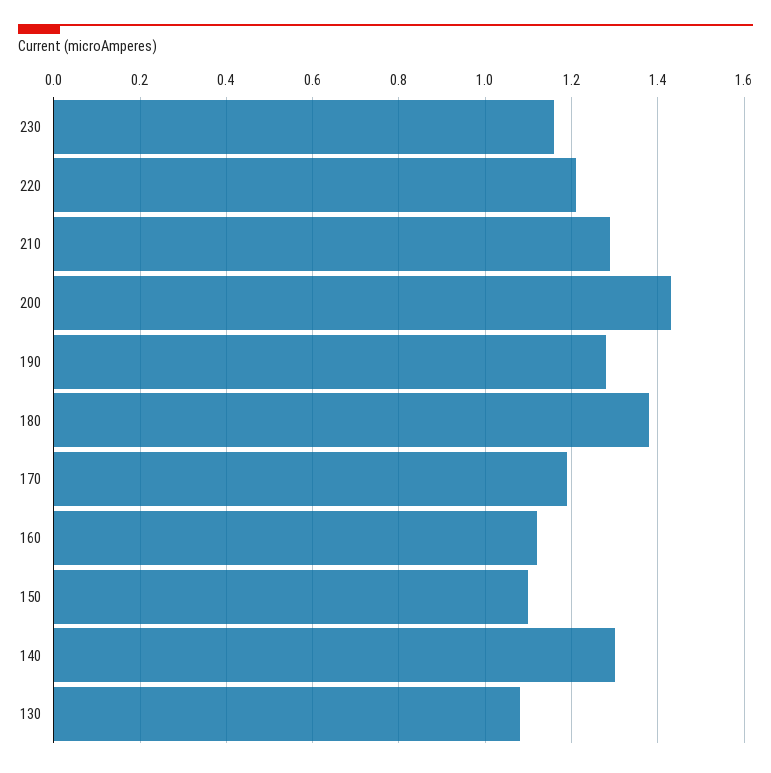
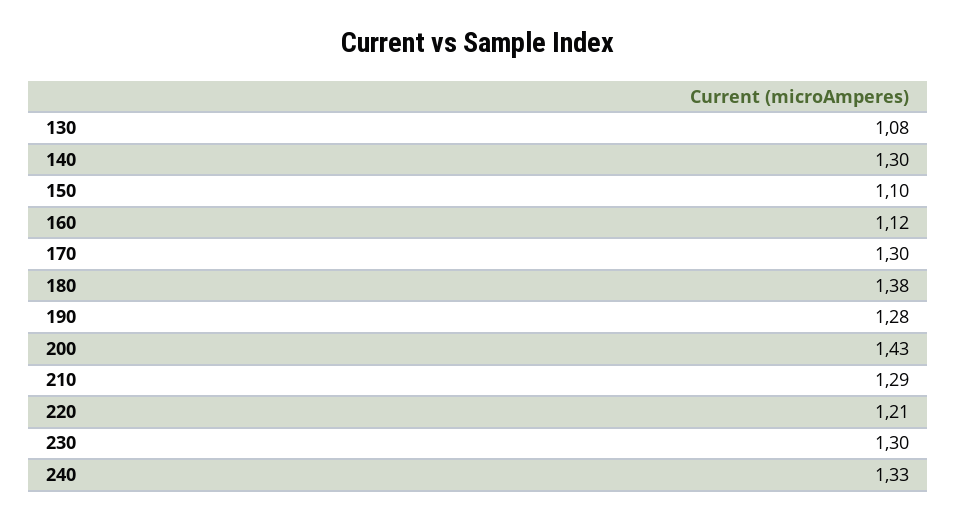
230: 1.15 -> 1.3
170: 1.2 -> 1.3
240: none -> 1.33

